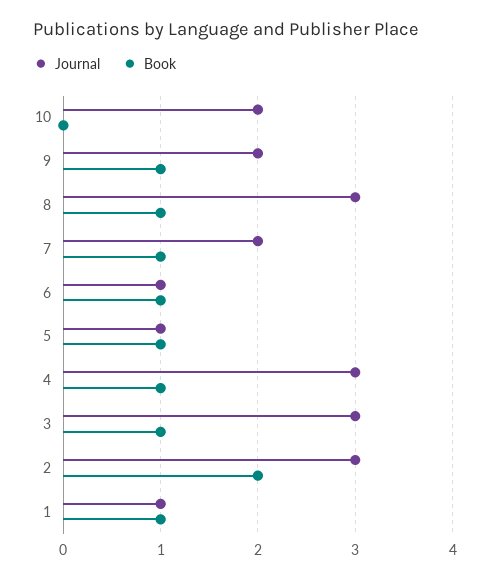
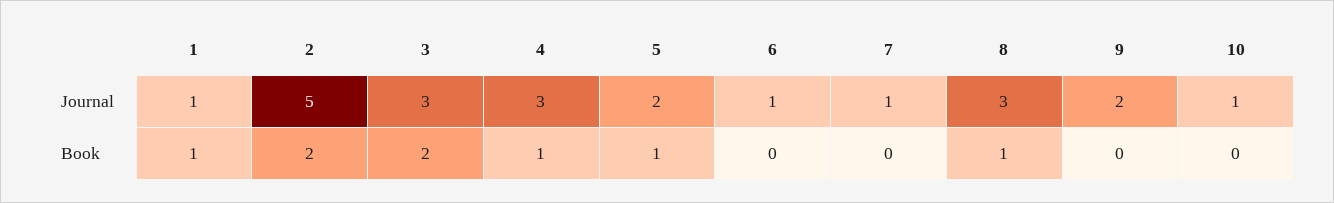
Journal, 10: 2 -> 1
Book, 9: 1 -> 0
Journal, 7: 2 -> 1
Book, 7: 1 -> 0
Book, 6: 1 -> 0
Journal, 5: 1 -> 2
Book, 3: 1 -> 2
Journal, 2: 3 -> 5

